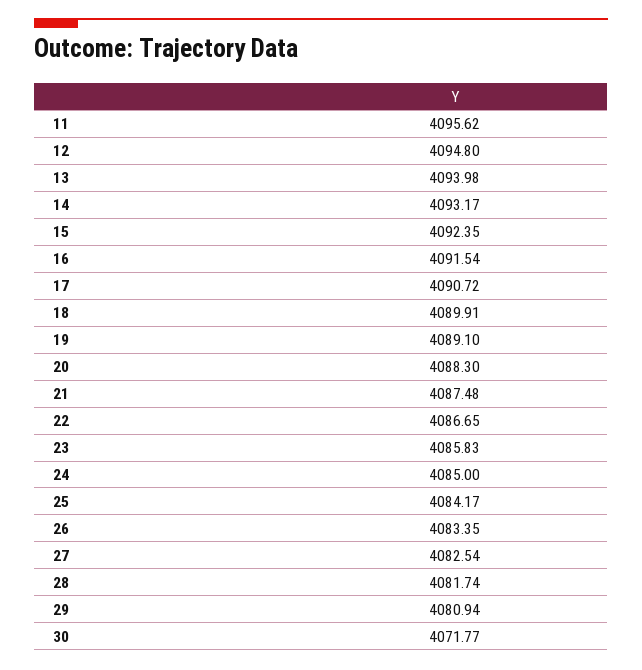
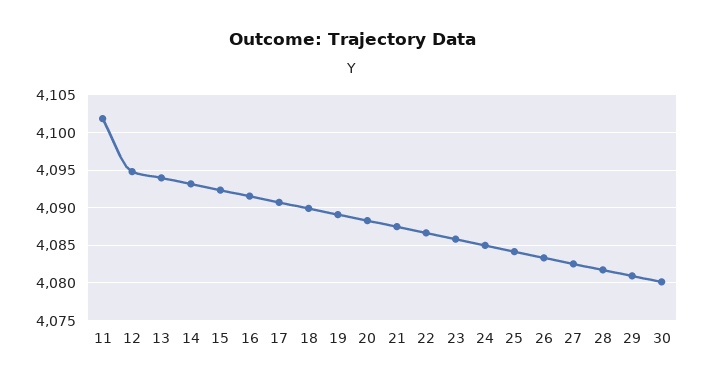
11: 4095.62 -> 4102
30: 4071.77 -> 4080

